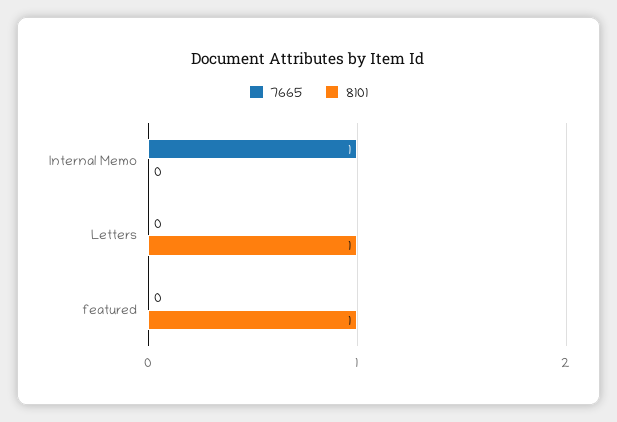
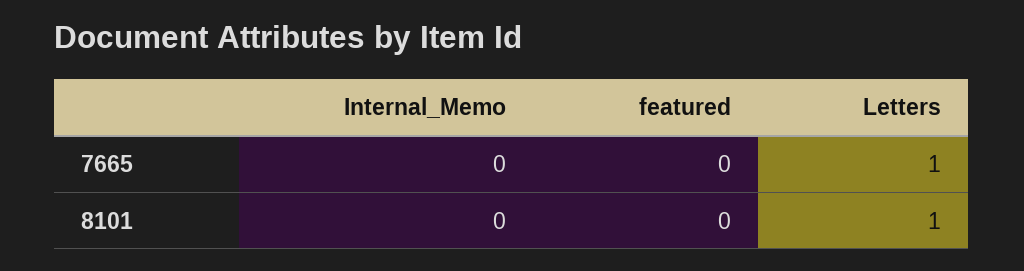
7665, Internal Memo: 1 -> 0
7665, Letters: 0 -> 1
8101, featured: 1 -> 0

